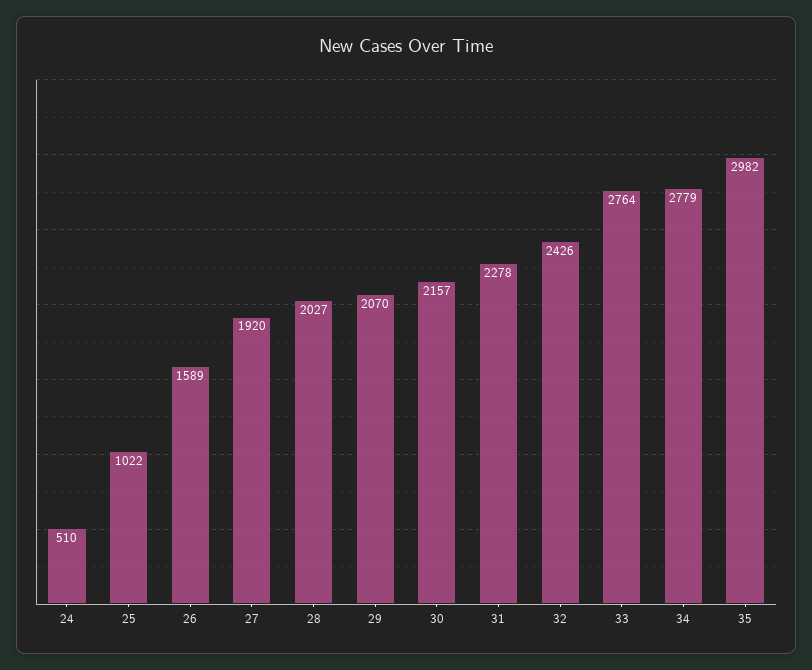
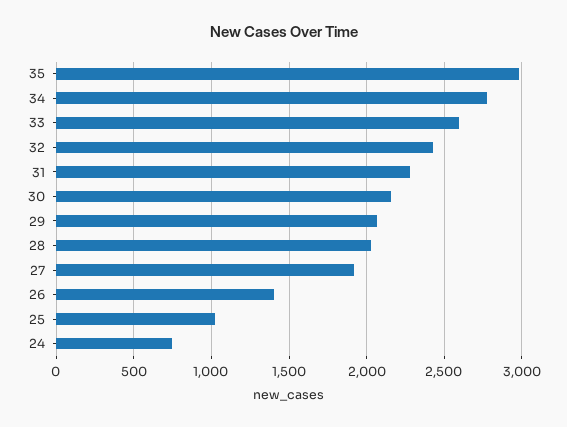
24: 510 -> 750
26: 1589 -> 1400
33: 2764 -> 2600

